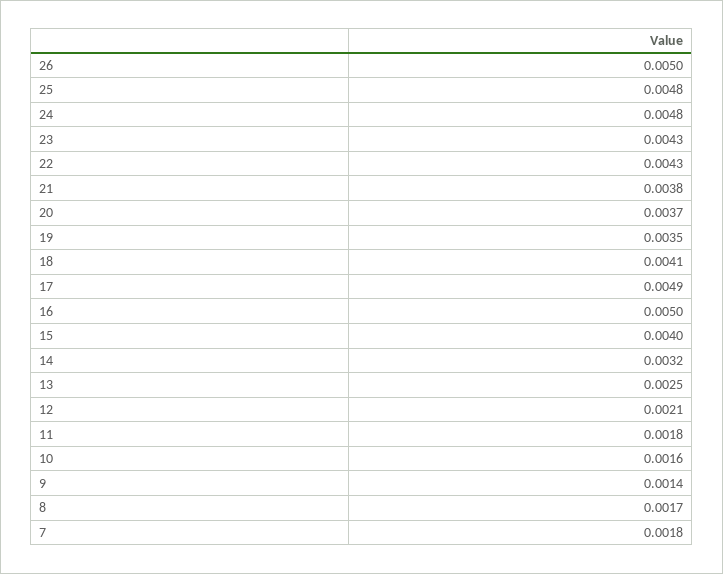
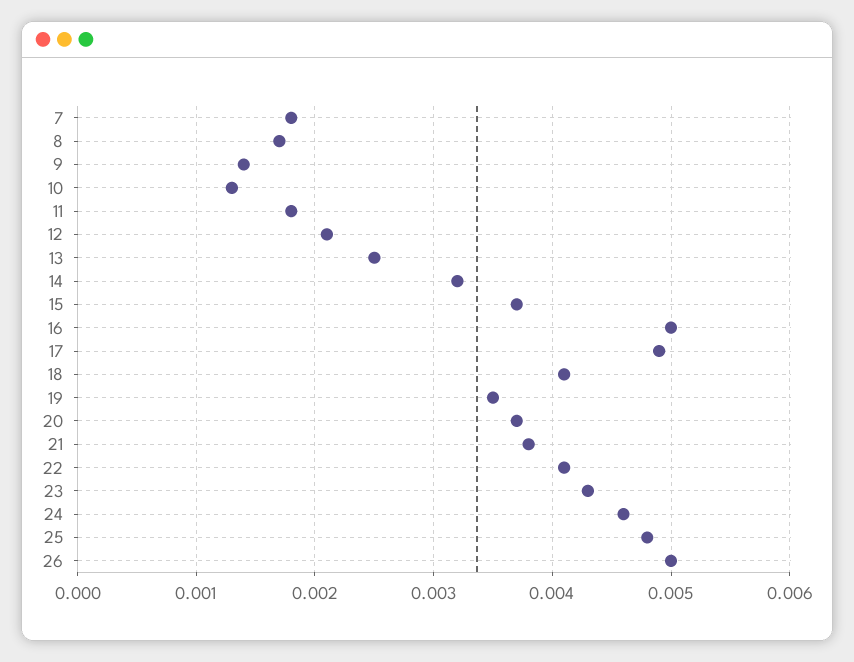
24: 0.0048 -> 0.0046
22: 0.0043 -> 0.0041
15: 0.004 -> 0.0037
10: 0.0016 -> 0.0013

